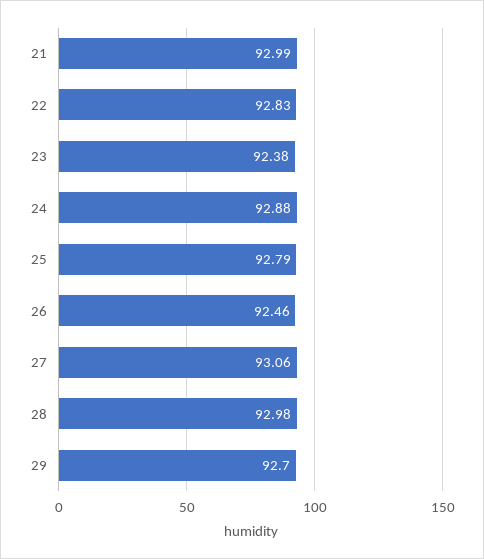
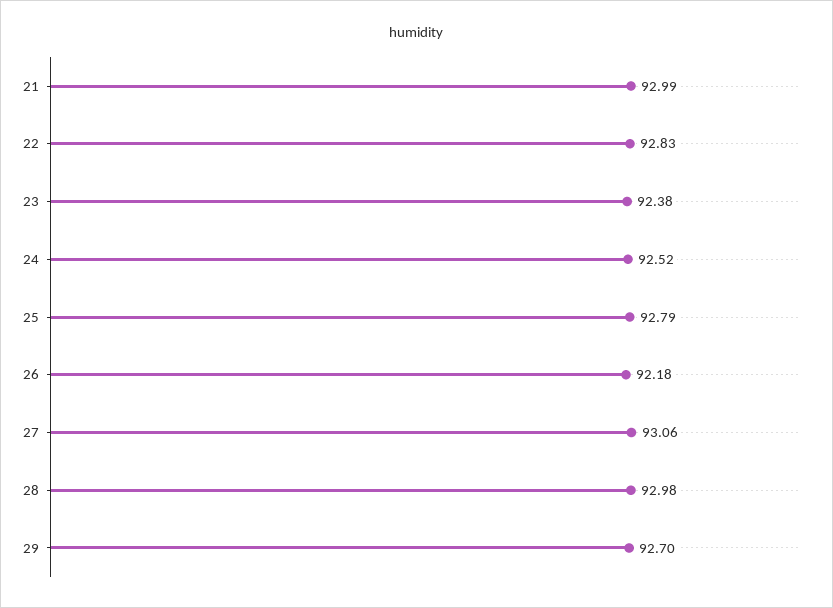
24: 92.88 -> 92.52
26: 92.46 -> 92.18

